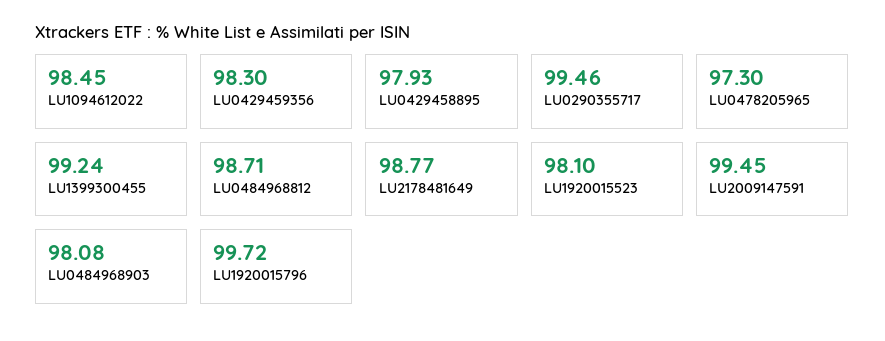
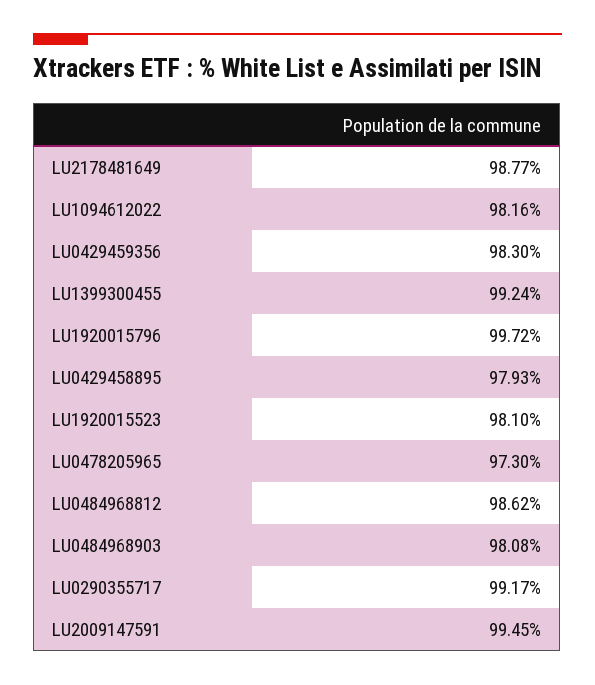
LU1094612022: 98.45 -> 98.16
LU0290355717: 99.46 -> 99.17
LU0484968812: 98.71 -> 98.62

